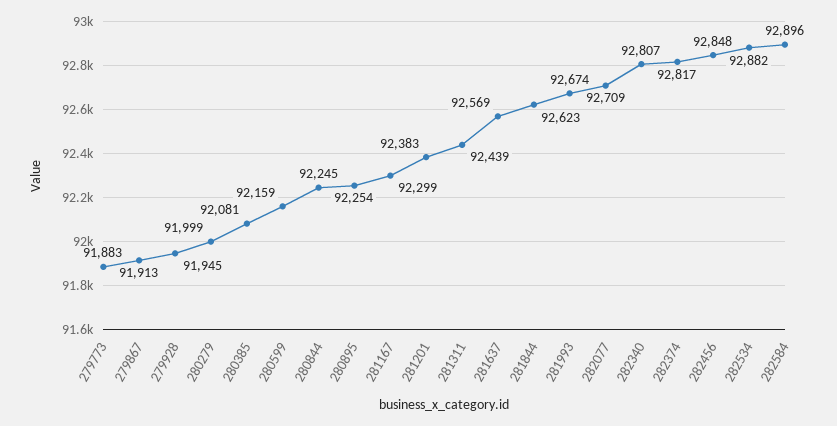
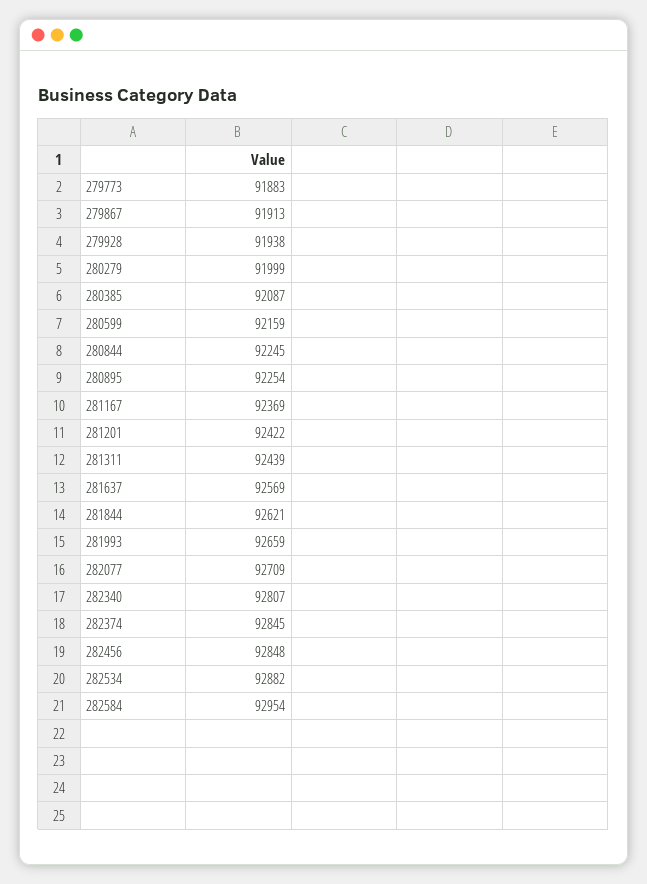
279928: 91945 -> 91938
280385: 92081 -> 92087
281167: 92299 -> 92369
281201: 92383 -> 92422
281844: 92623 -> 92621
281993: 92674 -> 92659
282374: 92817 -> 92845
282584: 92896 -> 92954

